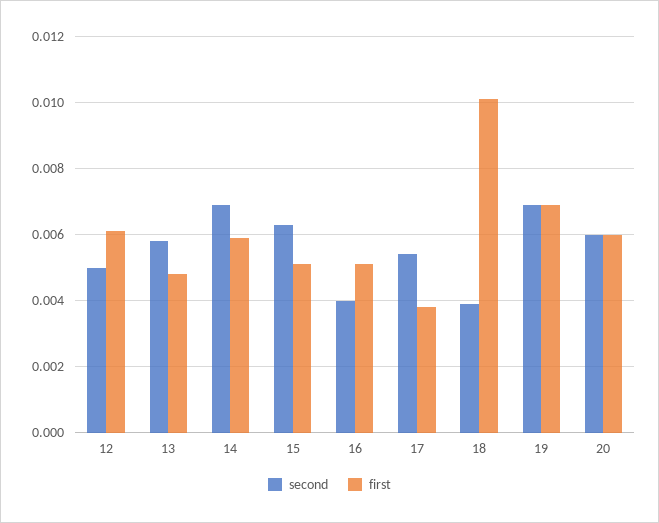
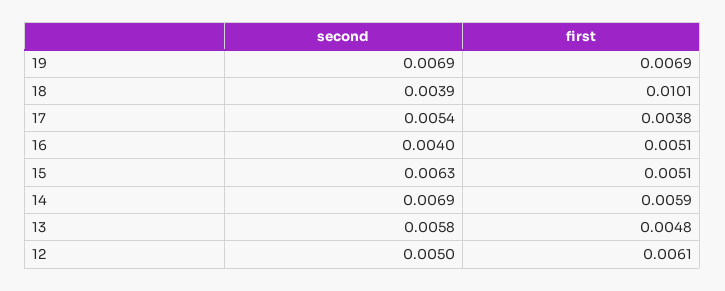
second, 20: 0.006 -> none
first, 20: 0.006 -> none

